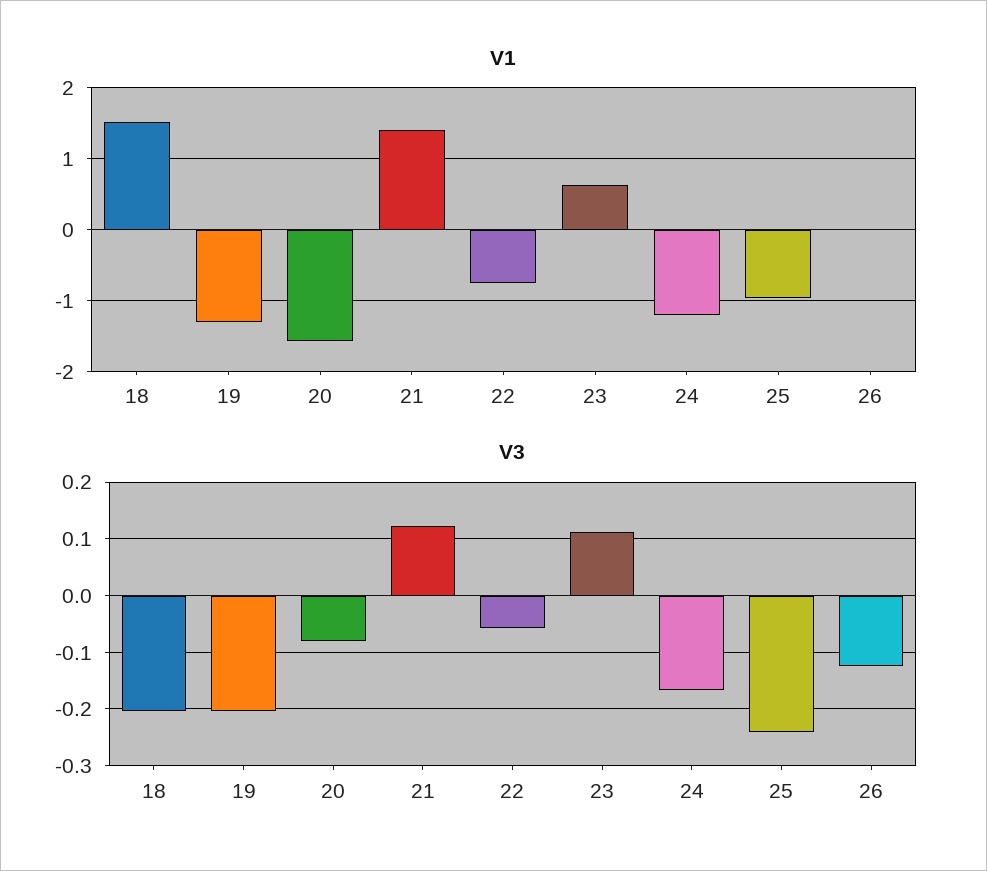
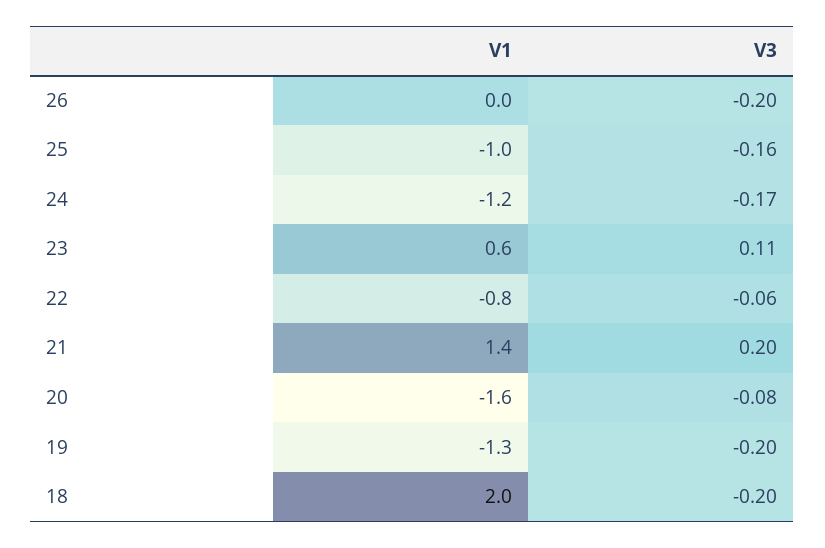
V1, 18: 1.5 -> 2
V3, 21: 0.12 -> 0.2
V3, 25: -0.24 -> -0.16
V3, 26: -0.12 -> -0.2

